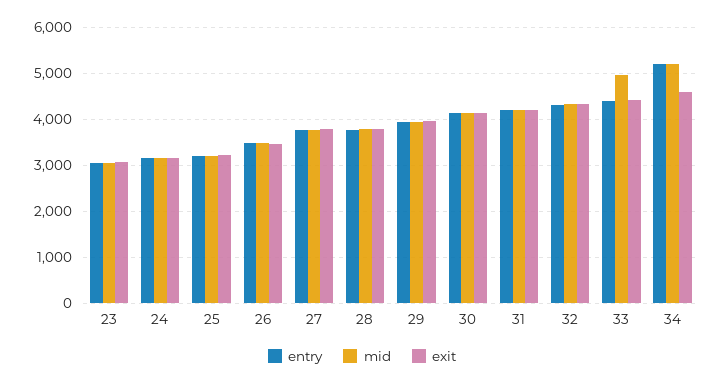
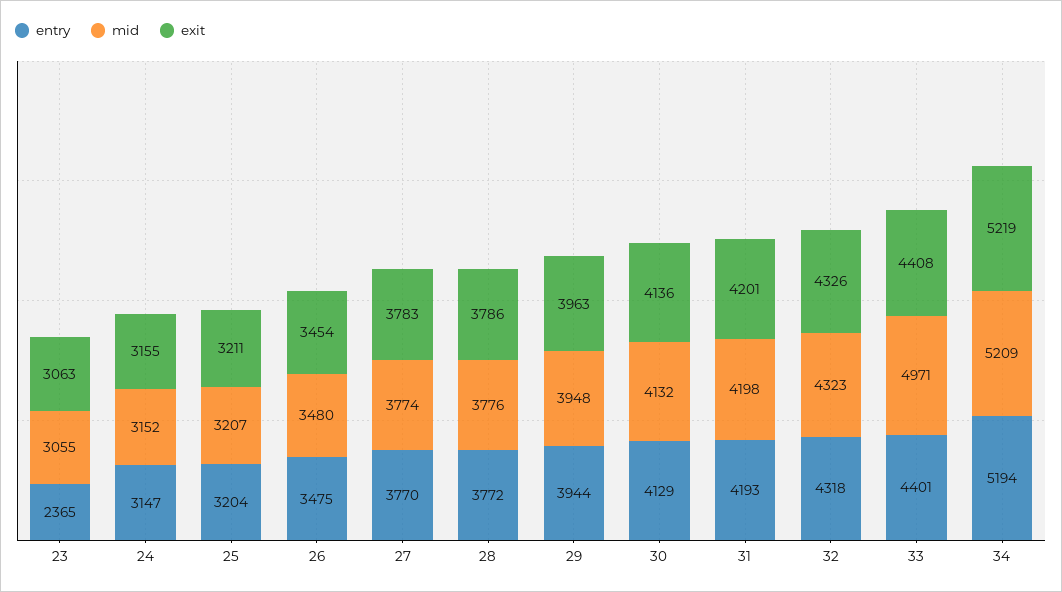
entry, 23: 3000 -> 2365
exit, 34: 4600 -> 5219

